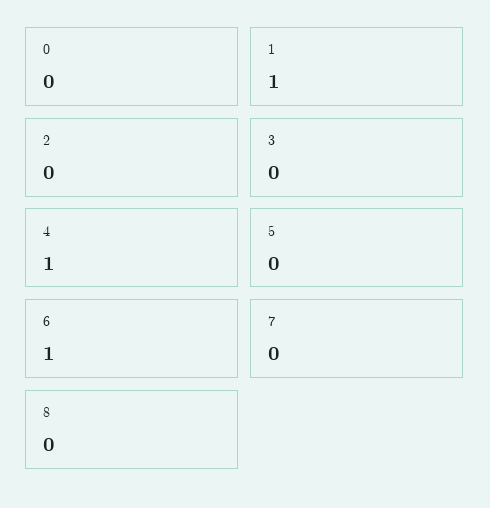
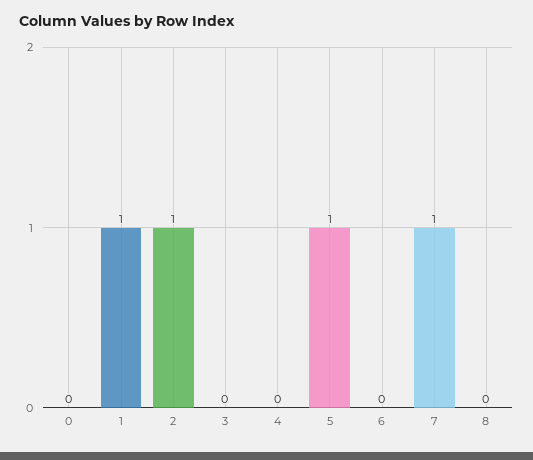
2: 0 -> 1
4: 1 -> 0
5: 0 -> 1
6: 1 -> 0
7: 0 -> 1

